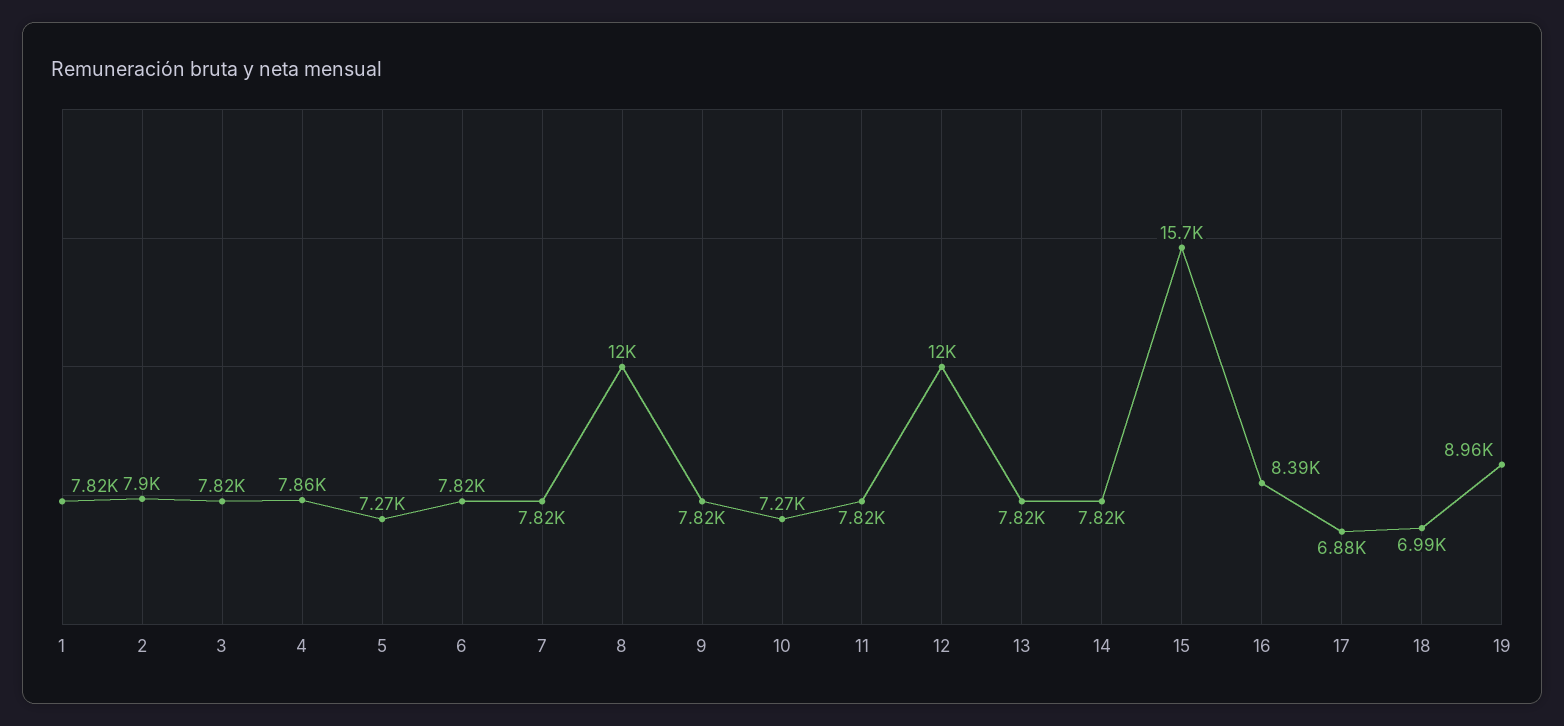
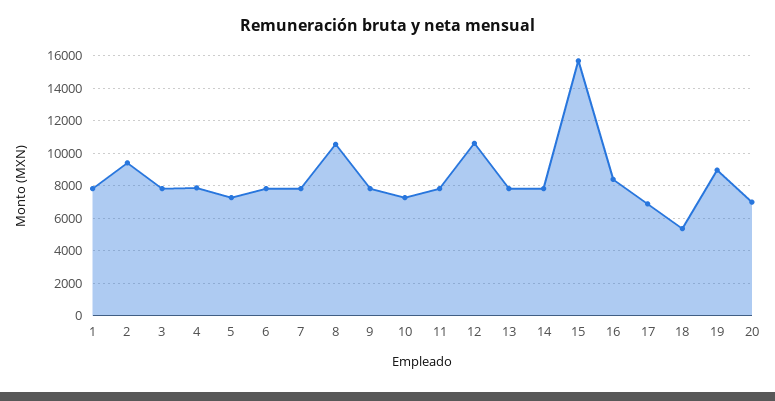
2: 7900 -> 9500
8: 12000 -> 10500
12: 12000 -> 10500
18: 6990 -> 5500
20: none -> 7000

